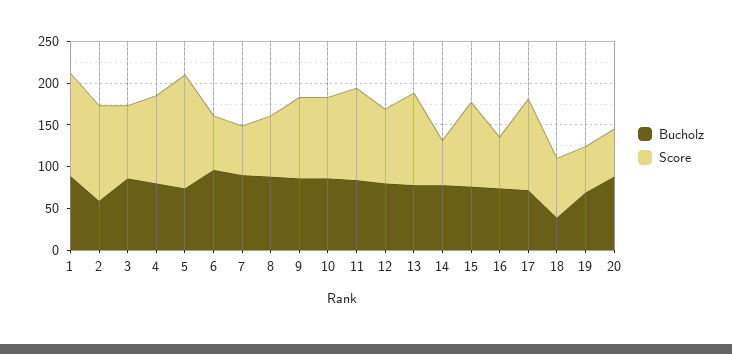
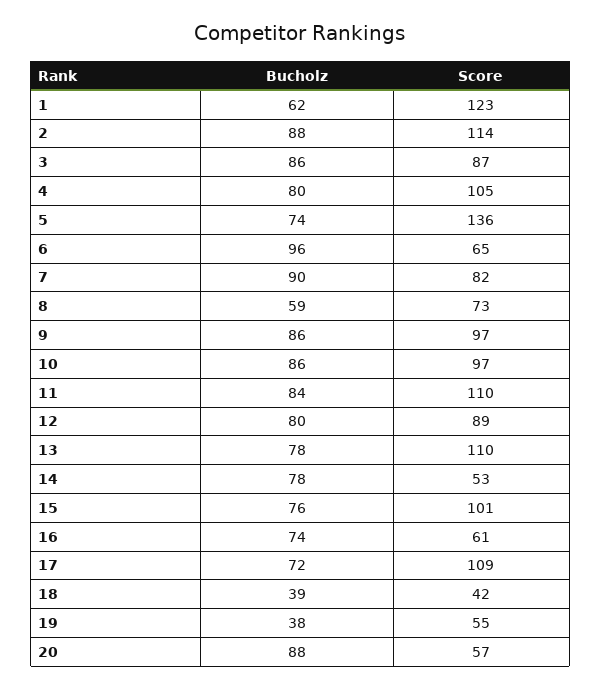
Bucholz, 1: 90 -> 62
Bucholz, 2: 60 -> 88
Score, 7: 60 -> 82
Bucholz, 8: 90 -> 59
Score, 18: 70 -> 42
Bucholz, 19: 70 -> 38

